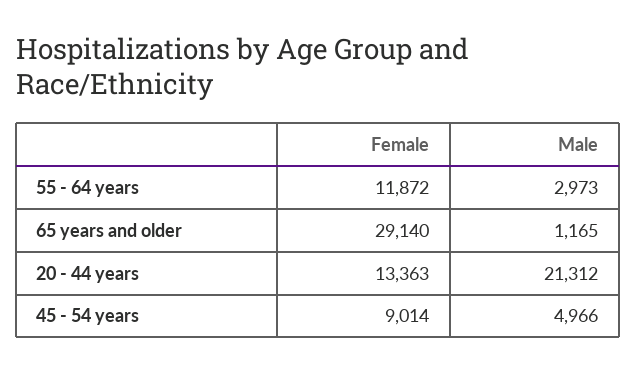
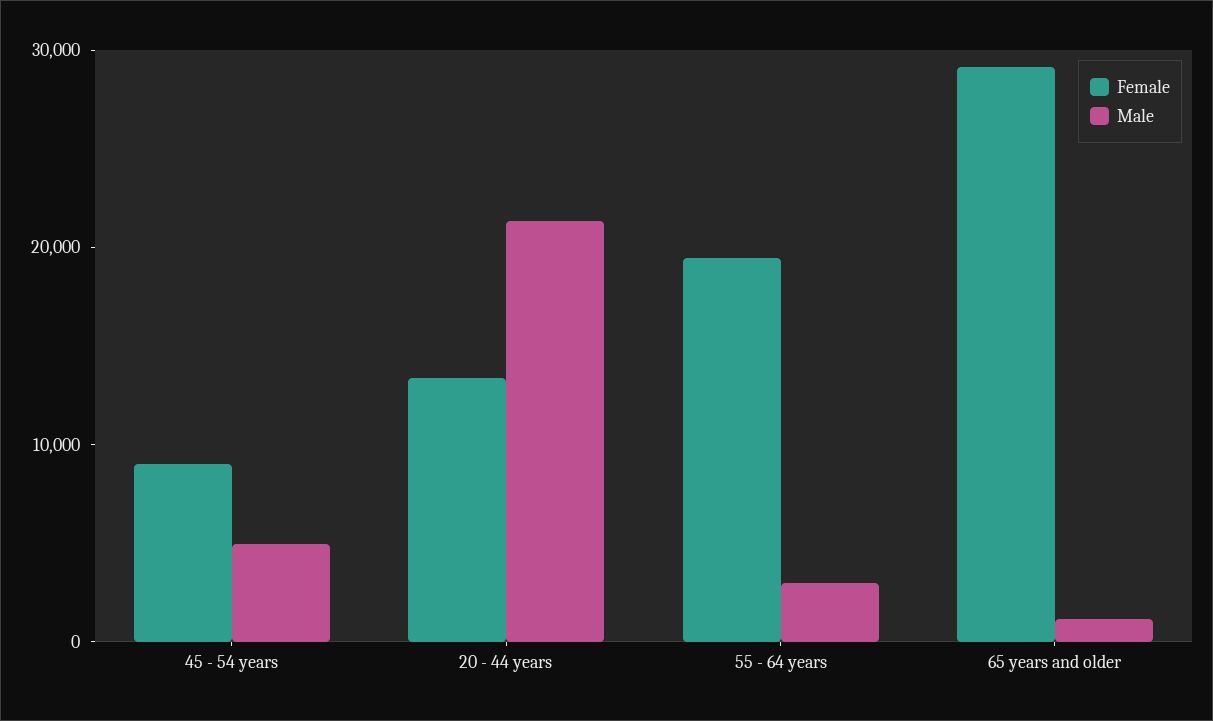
Female, 55 - 64 years: 11872 -> 20000

